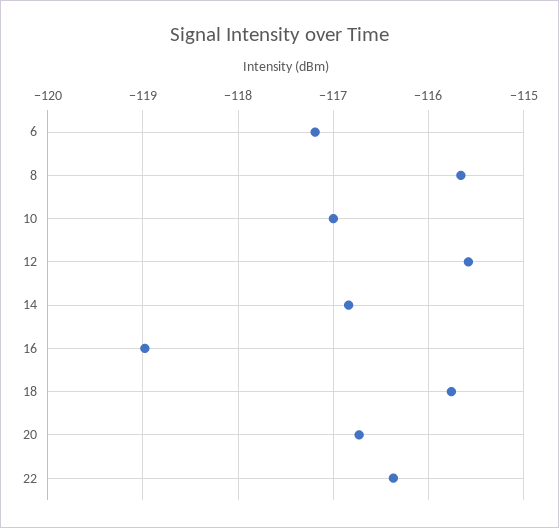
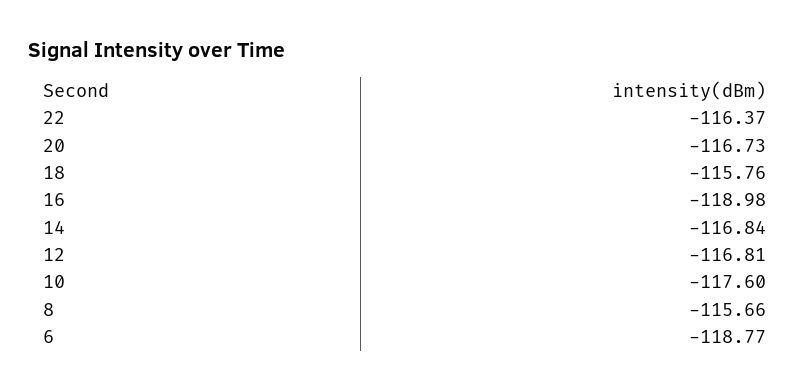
6: -117.2 -> -118.77
10: -117 -> -117.6
12: -115.6 -> -116.81

